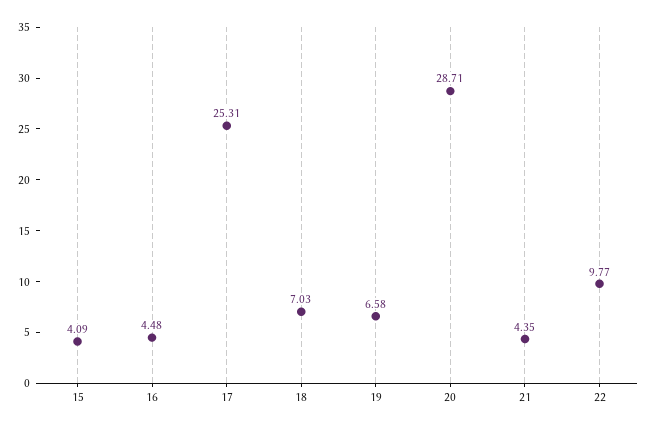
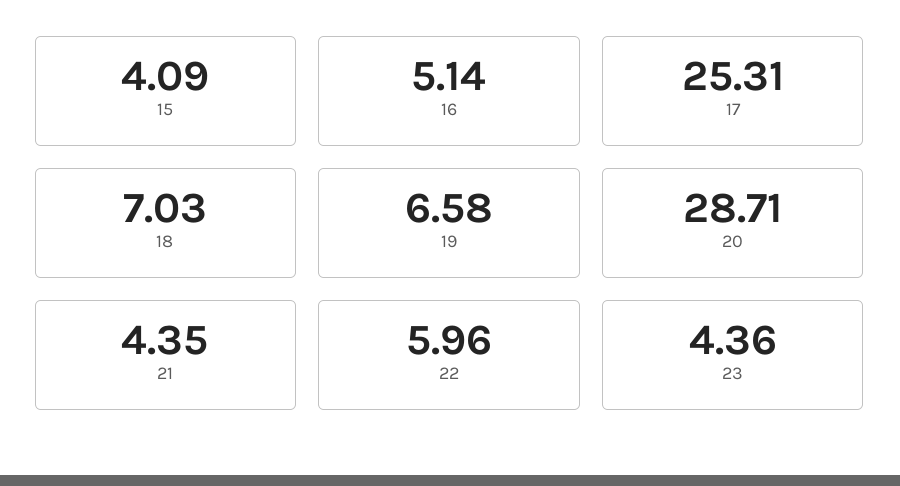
16: 4.48 -> 5.14
22: 9.77 -> 5.96
23: none -> 4.36

